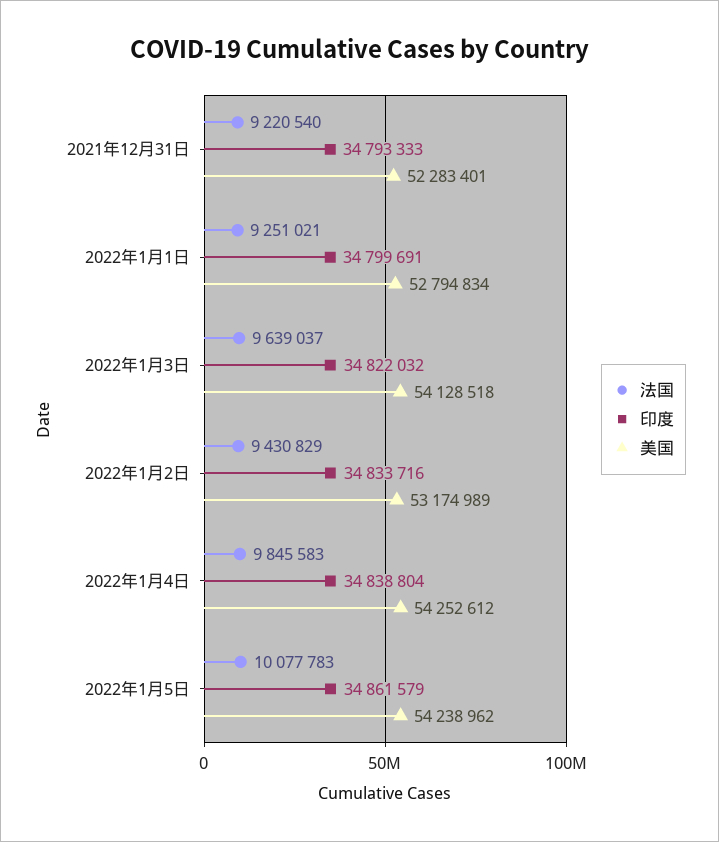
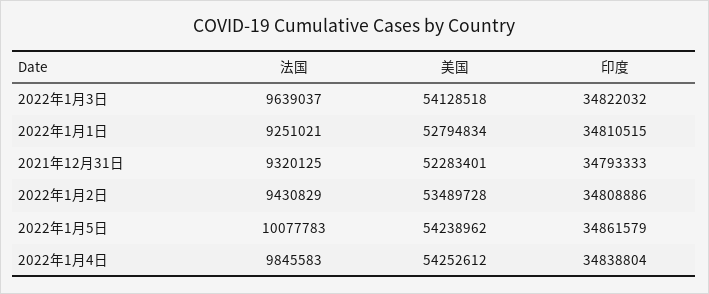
法国, 2021年12月31日: 9220540 -> 9320125
印度, 2022年1月1日: 34799691 -> 34810515
印度, 2022年1月2日: 34833716 -> 34808886
美国, 2022年1月2日: 53174989 -> 53489728

